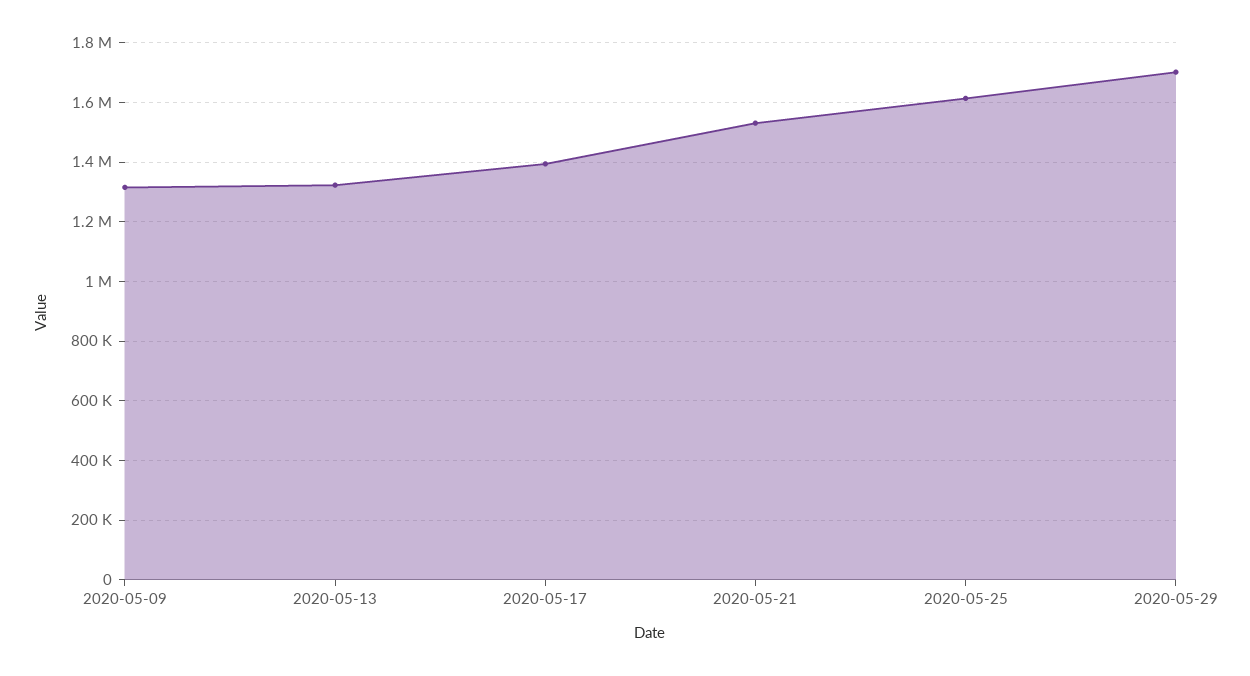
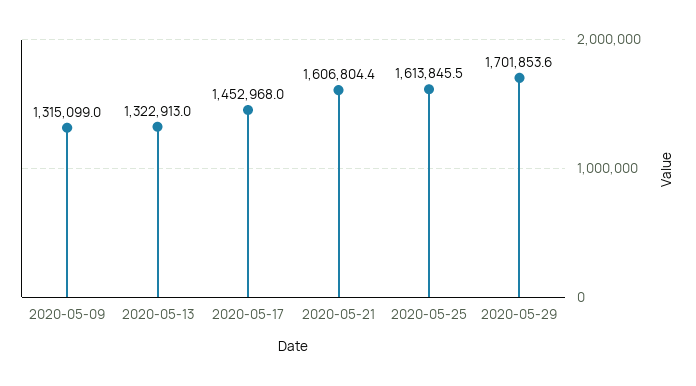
2020-05-17: 1400000 -> 1452968
2020-05-21: 1525000 -> 1606804.4

